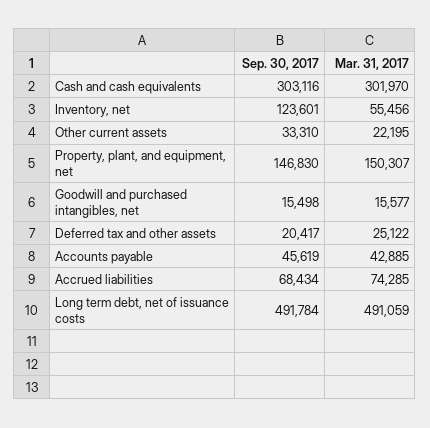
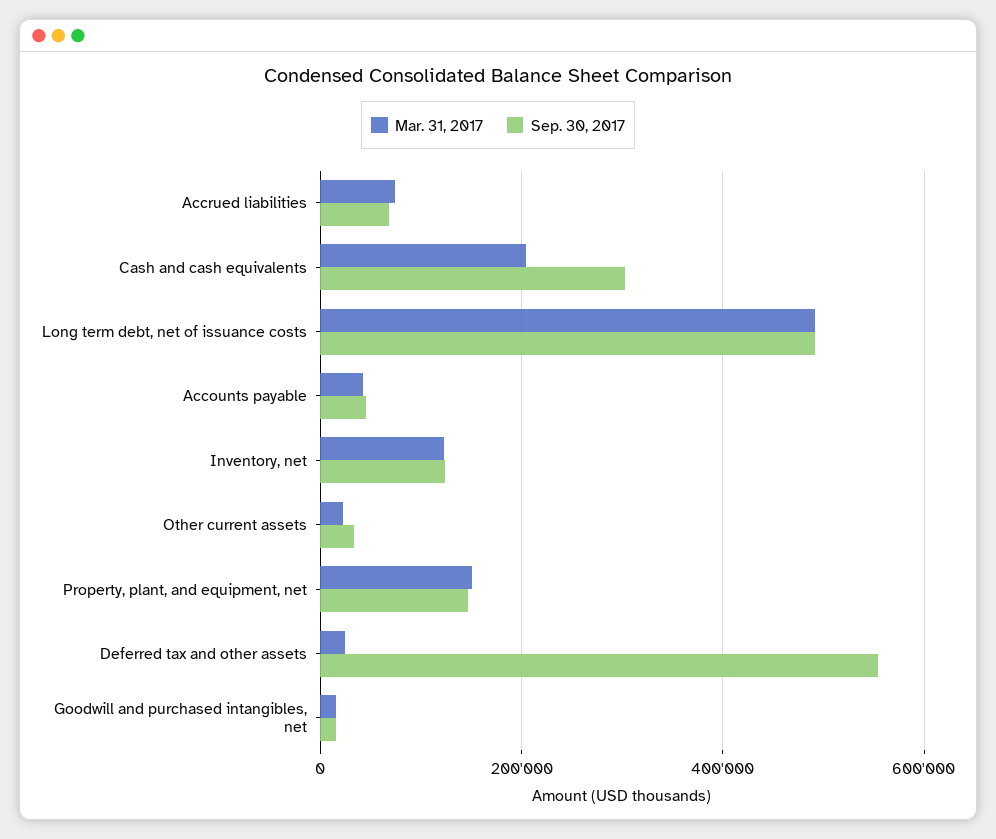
Mar. 31, 2017, Cash and cash equivalents: 301970 -> 200000
Mar. 31, 2017, Inventory, net: 55456 -> 120000
Sep. 30, 2017, Deferred tax and other assets: 20417 -> 560000

